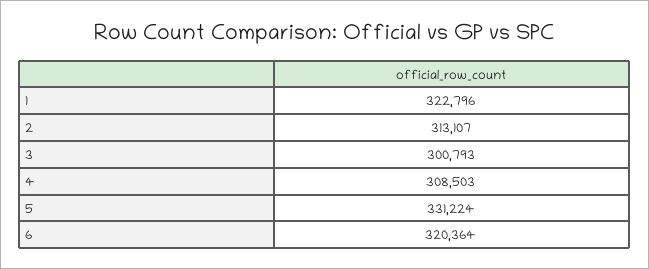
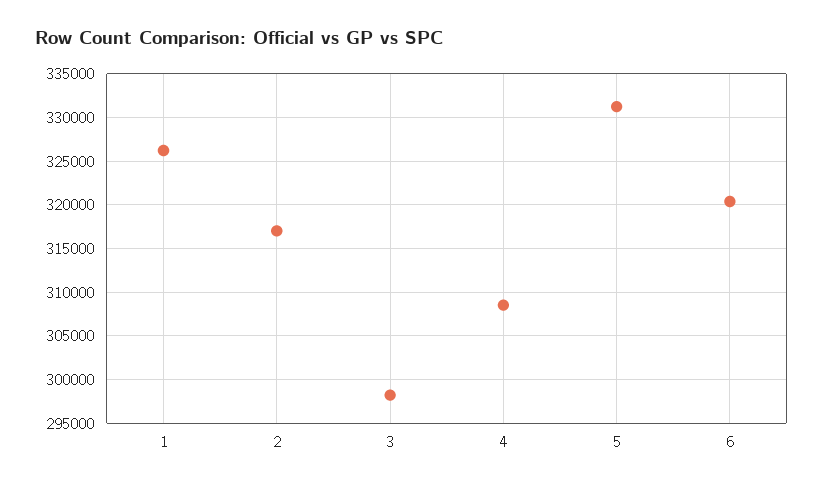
1: 322796 -> 326000
2: 313107 -> 317000
3: 300793 -> 298000

